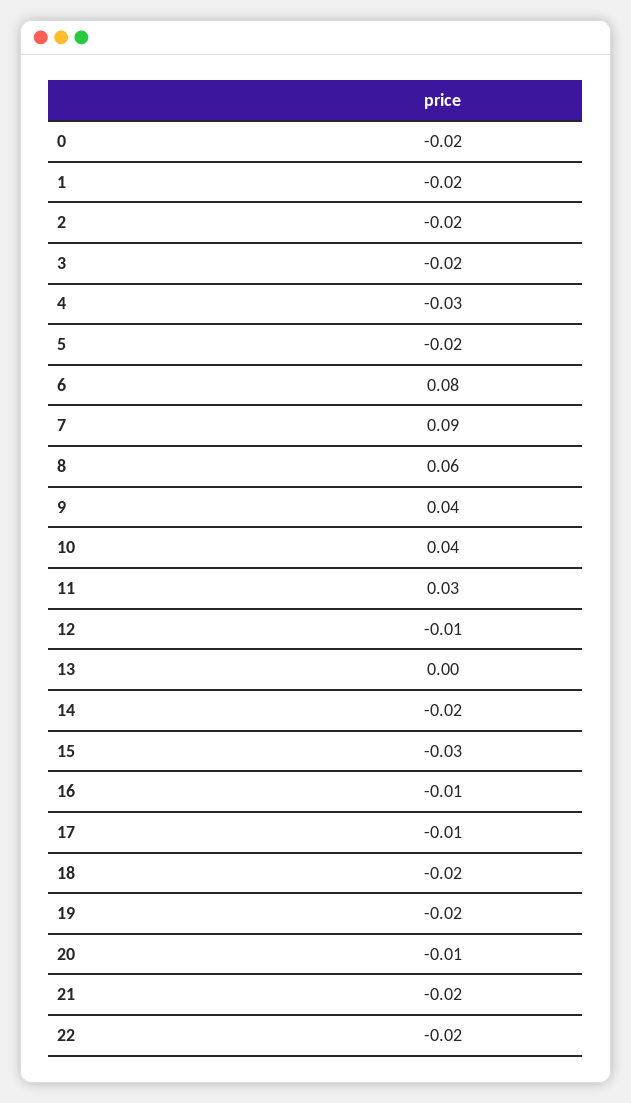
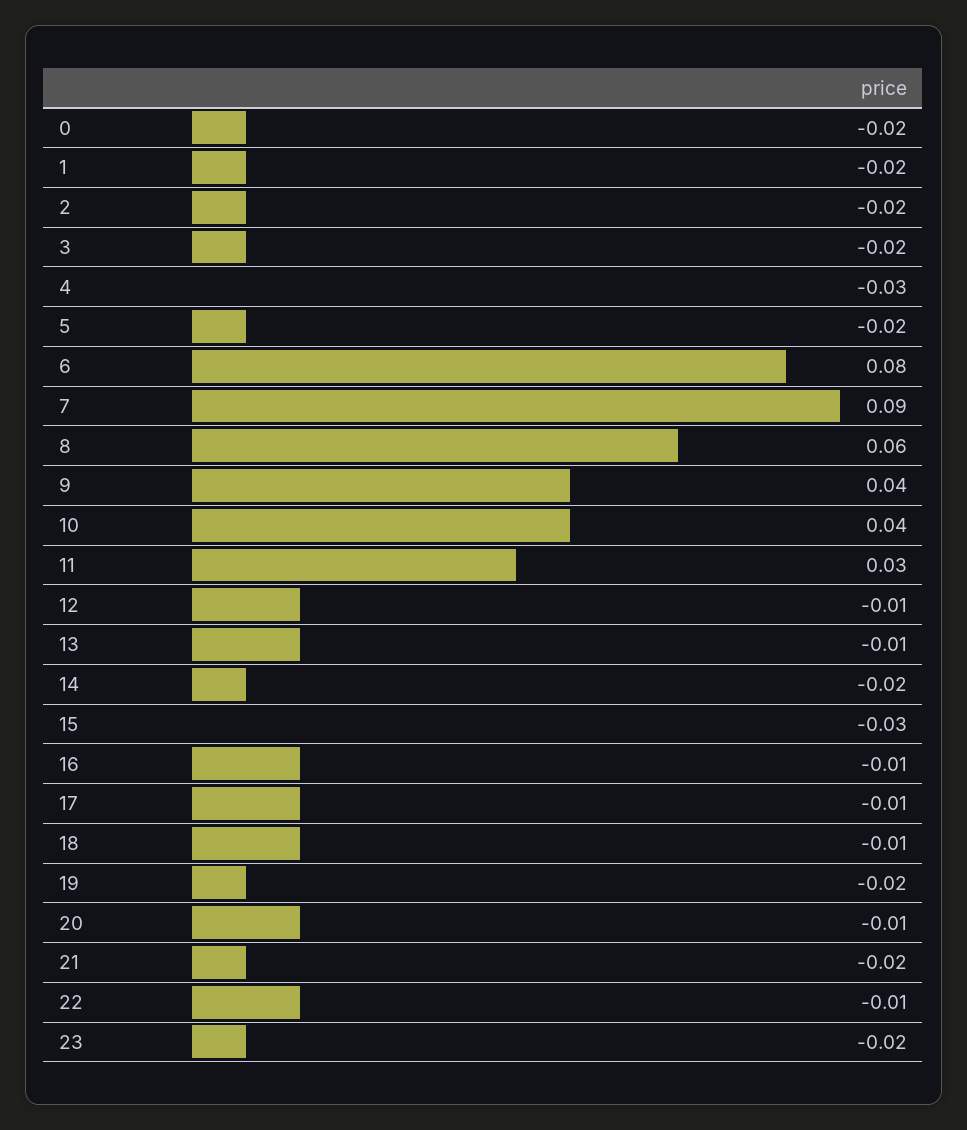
13: 0 -> -0.01
18: -0.02 -> -0.01
22: -0.02 -> -0.01
23: none -> -0.02

